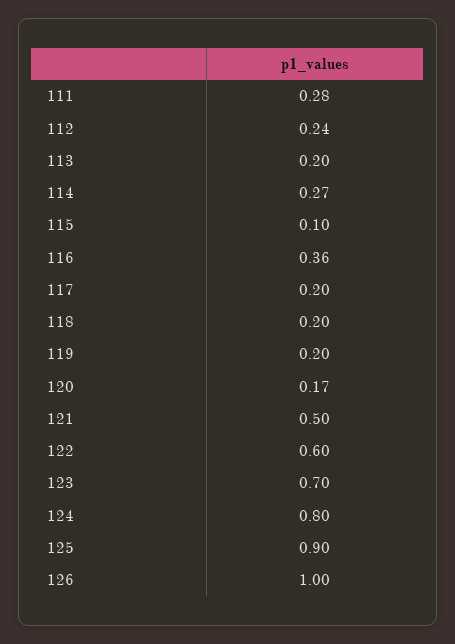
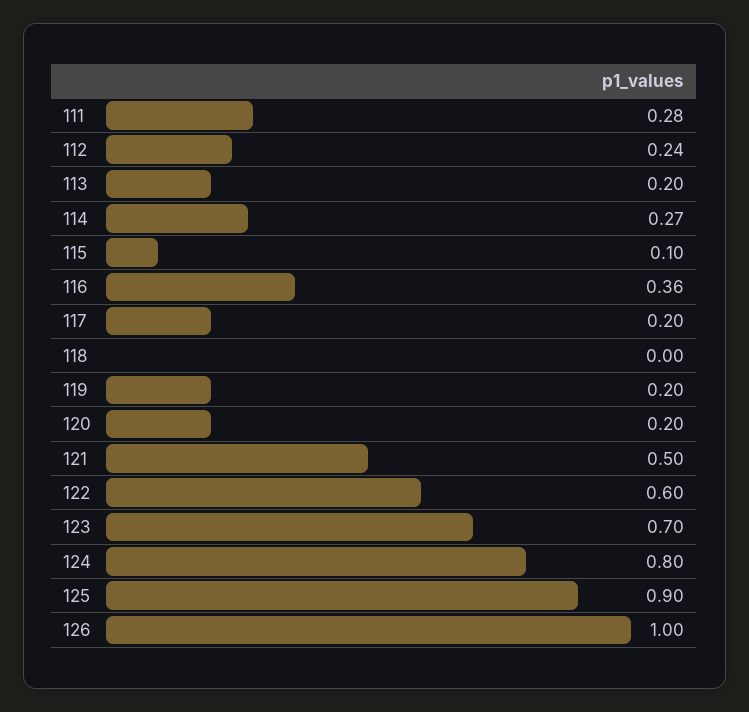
118: 0.2 -> 0
120: 0.17 -> 0.2

